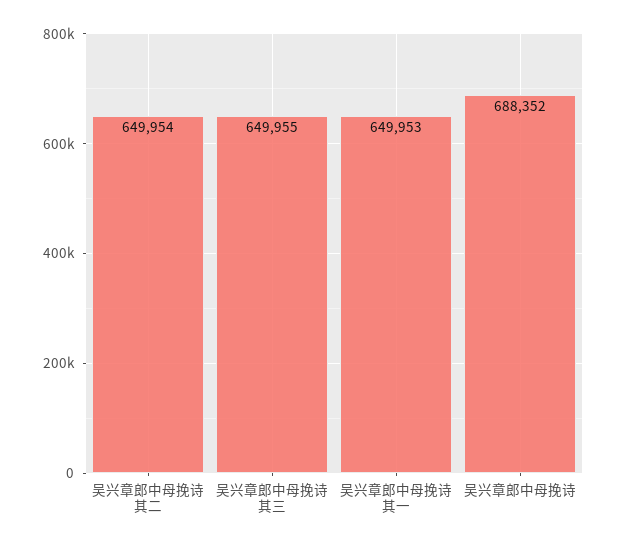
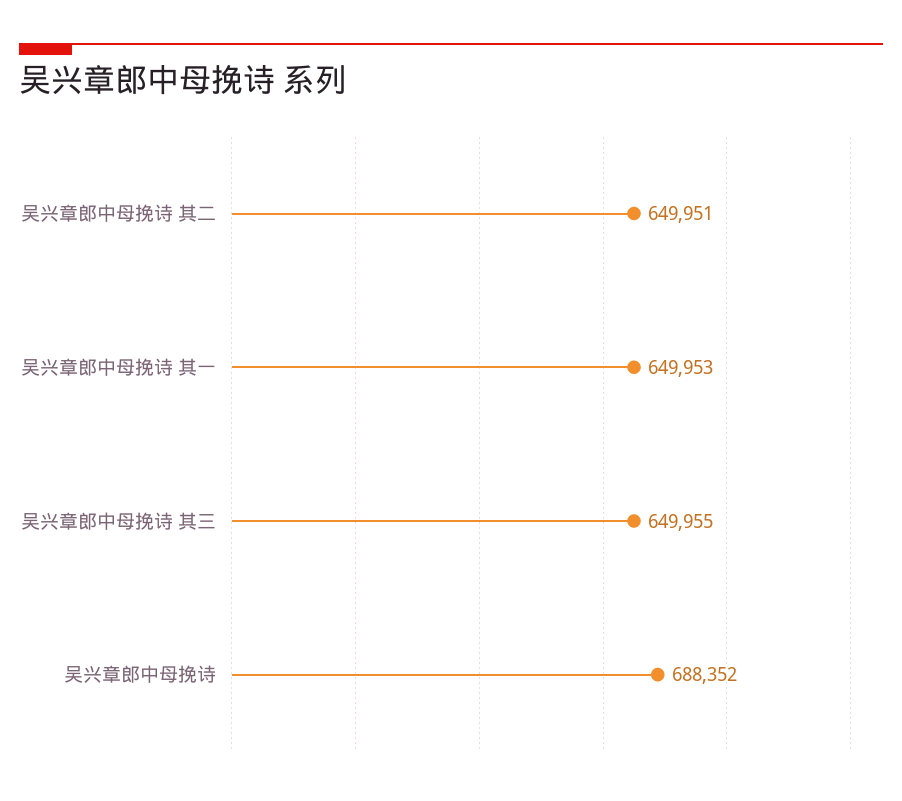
吴兴章郎中母挽诗 其二: 649954 -> 649951

